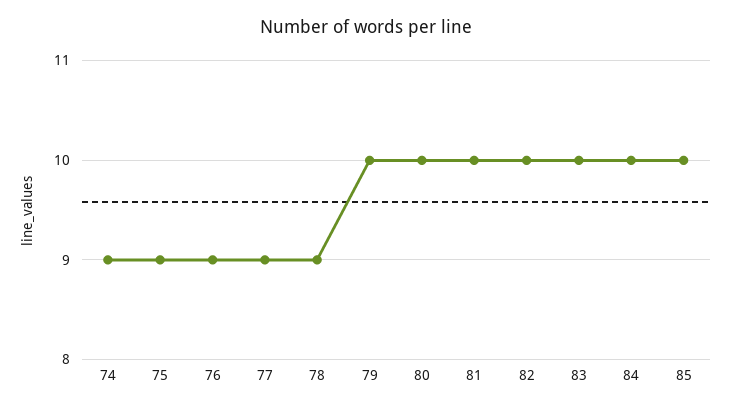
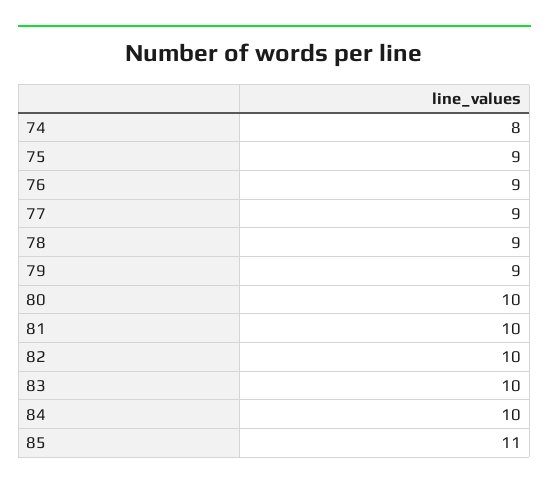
74: 9 -> 8
79: 10 -> 9
85: 10 -> 11

